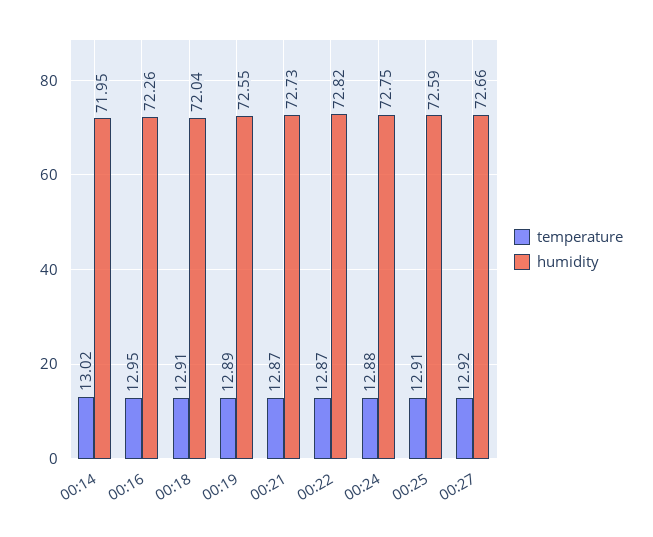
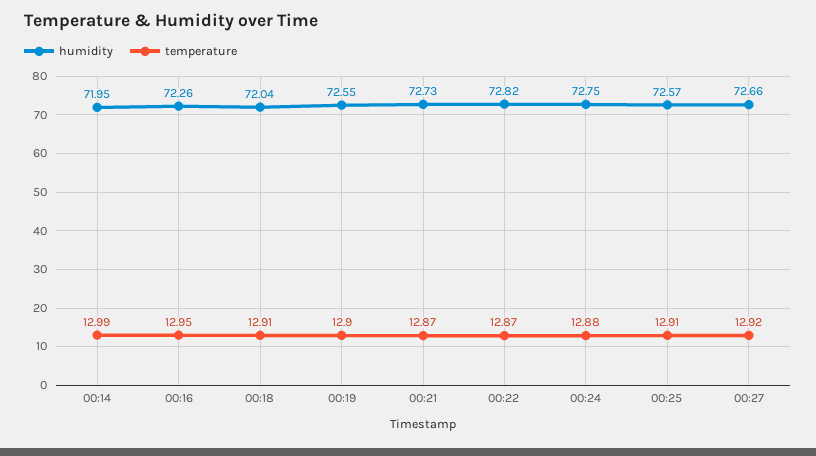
temperature, 00:14: 13.02 -> 12.99
temperature, 00:19: 12.89 -> 12.9
humidity, 00:25: 72.59 -> 72.57

